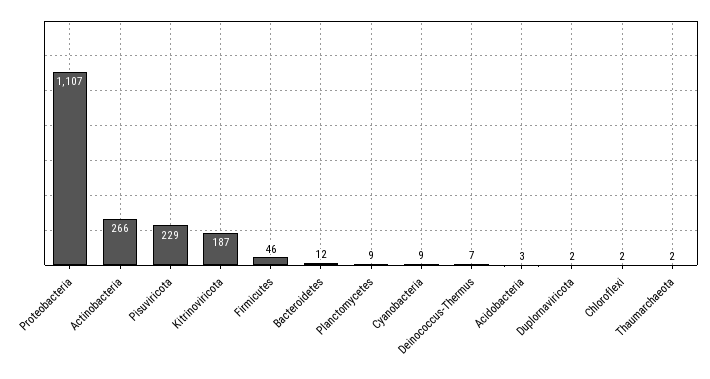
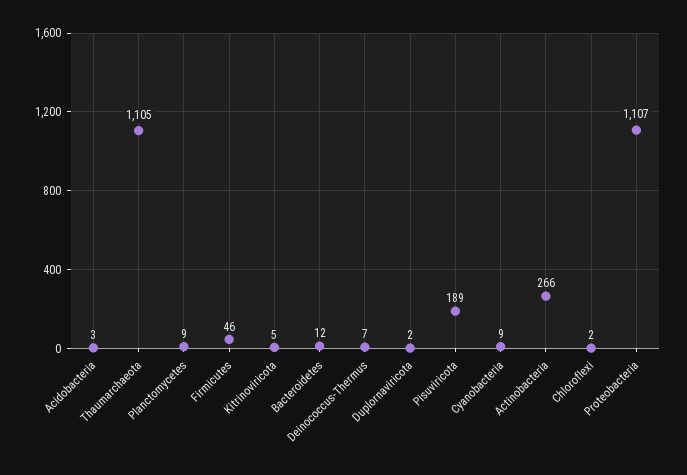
Pisuviricota: 229 -> 189
Kitrinoviricota: 187 -> 5
Thaumarchaeota: 2 -> 1105

